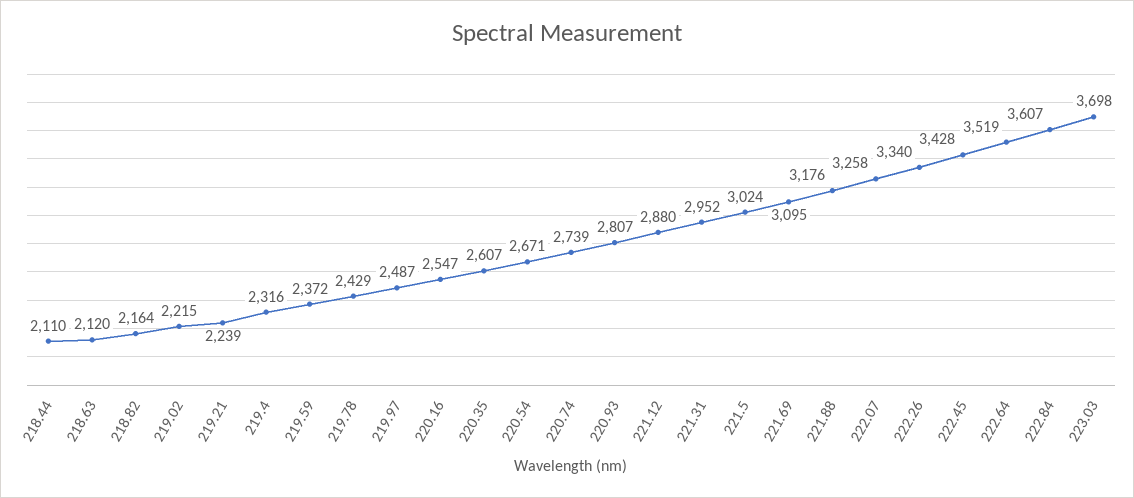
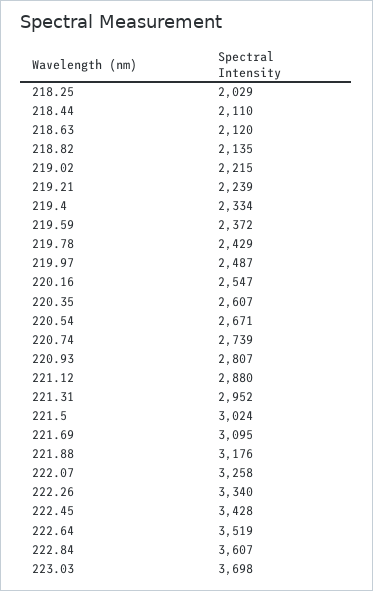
218.82: 2164 -> 2135
219.4: 2316 -> 2334
218.25: none -> 2029

